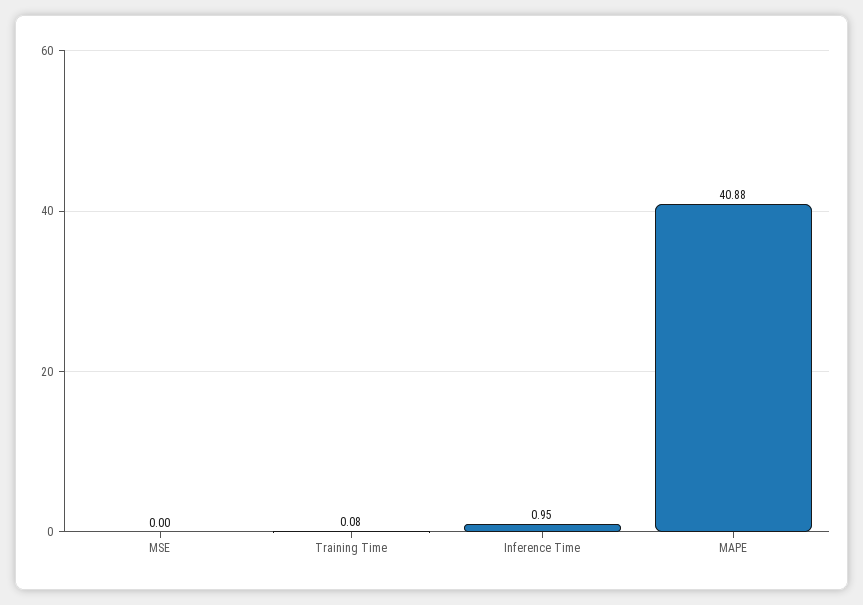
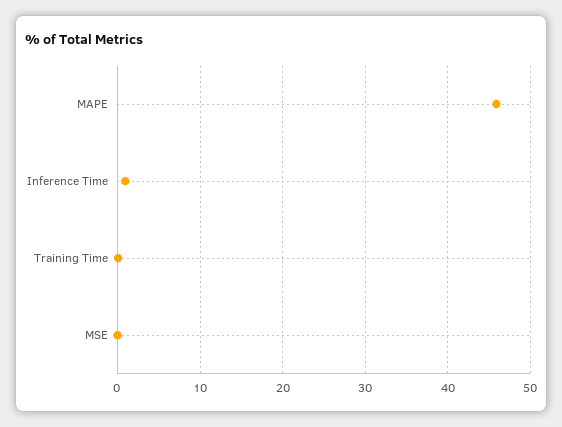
MAPE: 40.88 -> 46

